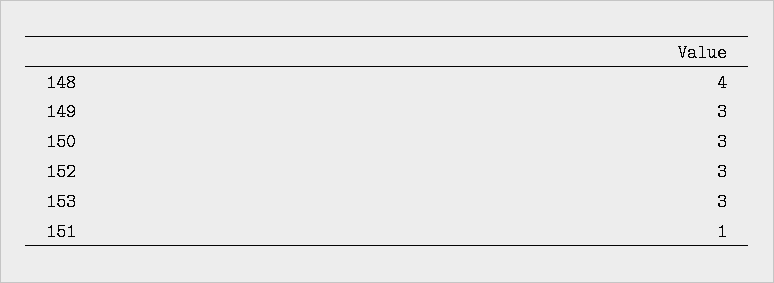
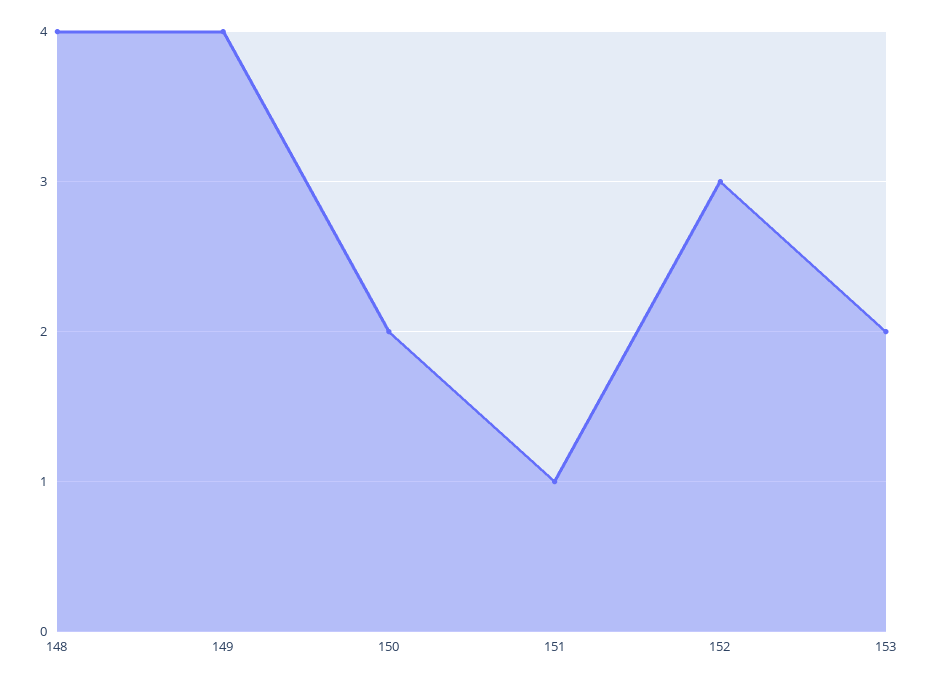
149: 3 -> 4
150: 3 -> 2
153: 3 -> 2

